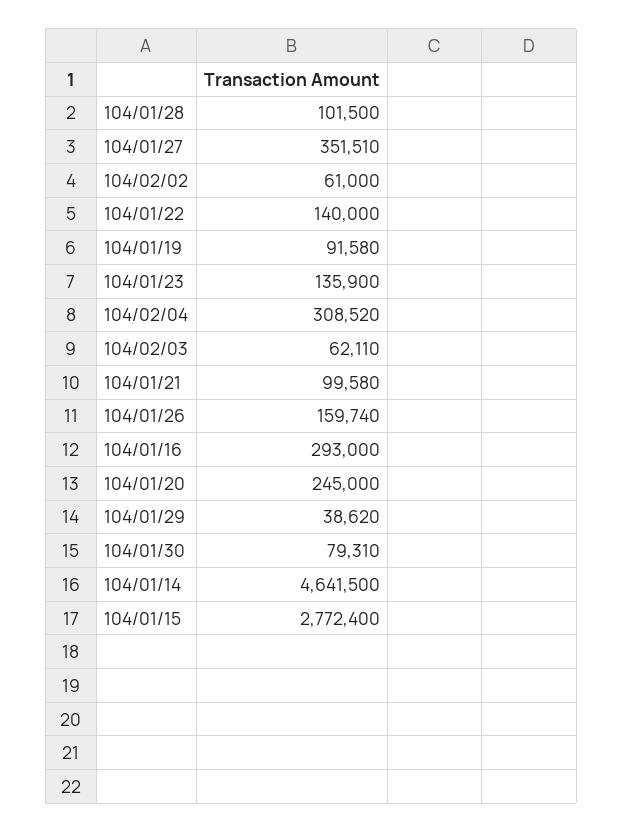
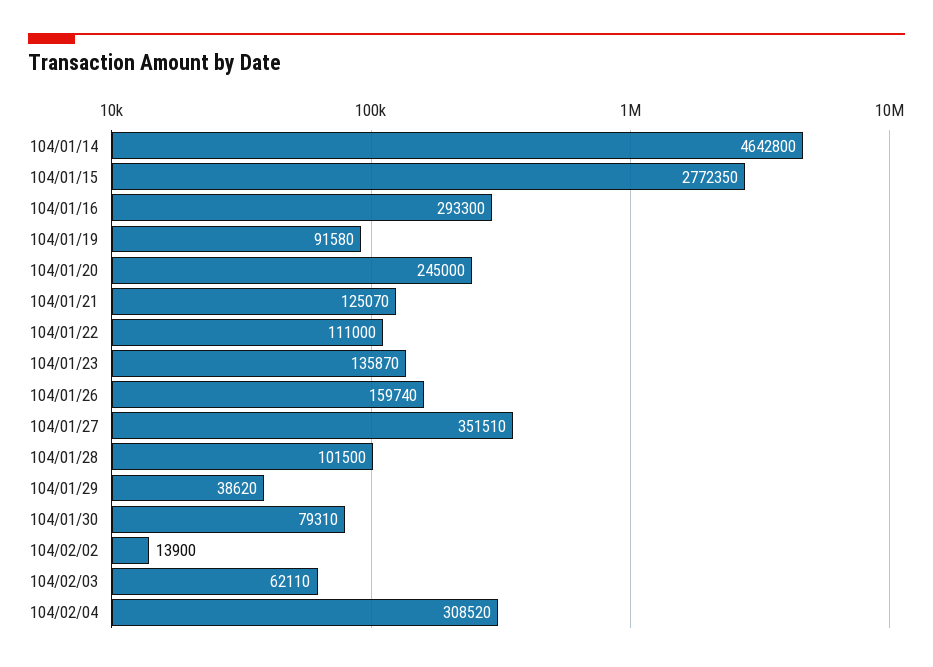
104/02/02: 61000 -> 13900
104/01/22: 140000 -> 111000
104/01/23: 135900 -> 135870
104/01/21: 99580 -> 125070
104/01/16: 293000 -> 293300
104/01/14: 4641500 -> 4642800
104/01/15: 2772400 -> 2772350

